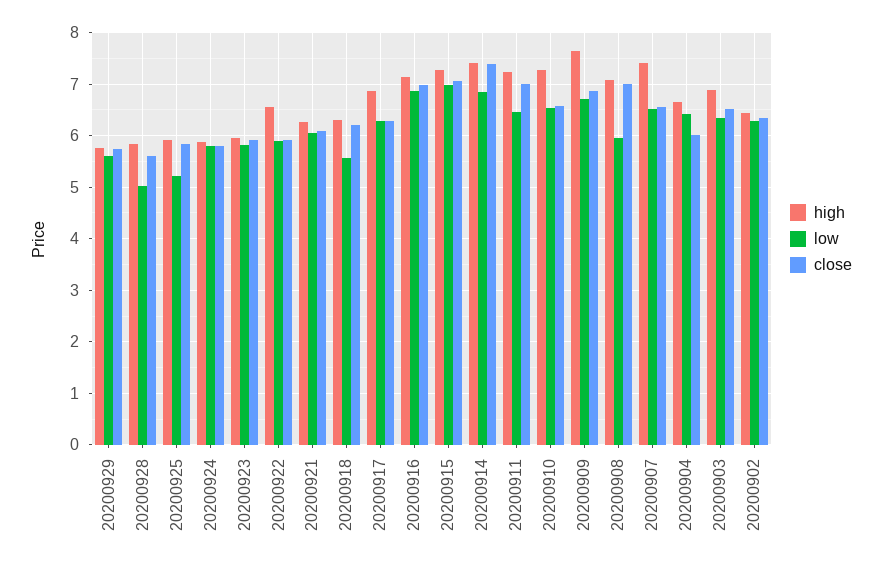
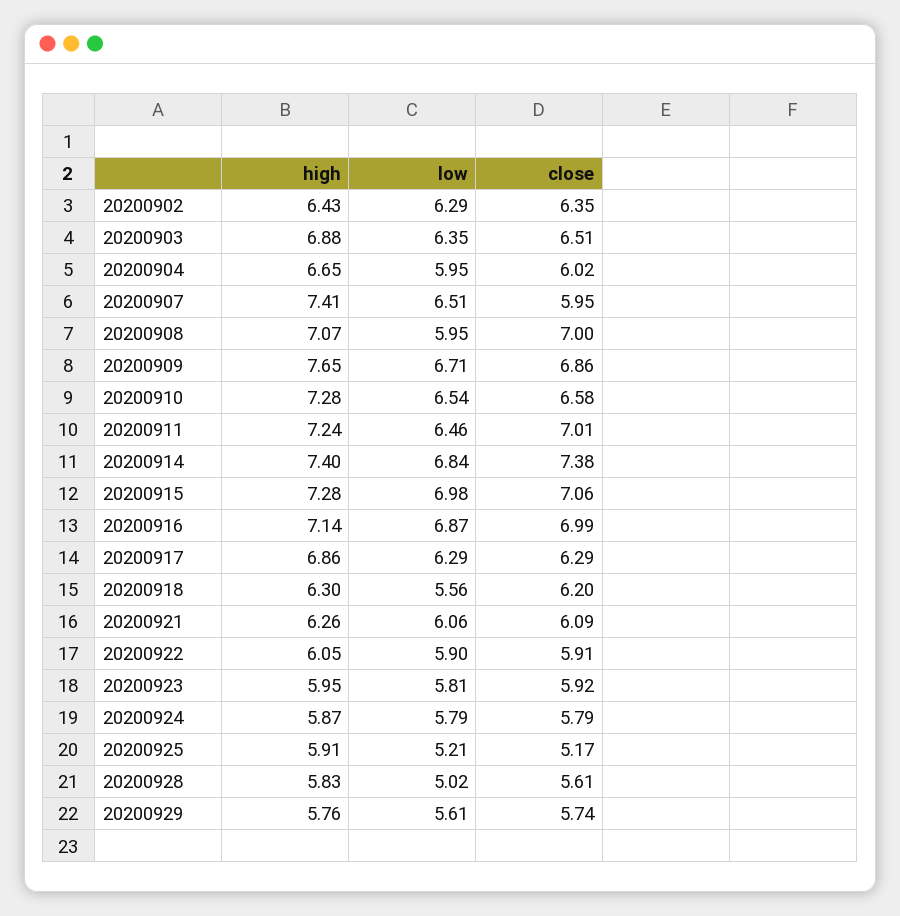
close, 20200925: 5.8 -> 5.17
high, 20200922: 6.6 -> 6.05
close, 20200907: 6.6 -> 5.95
low, 20200904: 6.4 -> 5.95

